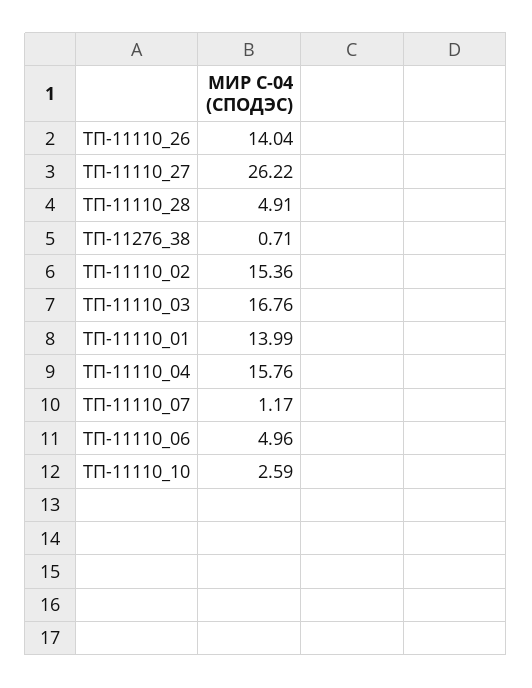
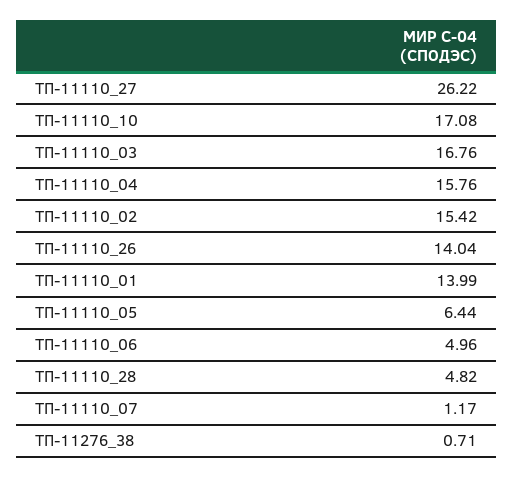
ТП-11110_28: 4.91 -> 4.82
ТП-11110_02: 15.36 -> 15.42
ТП-11110_10: 2.59 -> 17.08
ТП-11110_05: none -> 6.44

